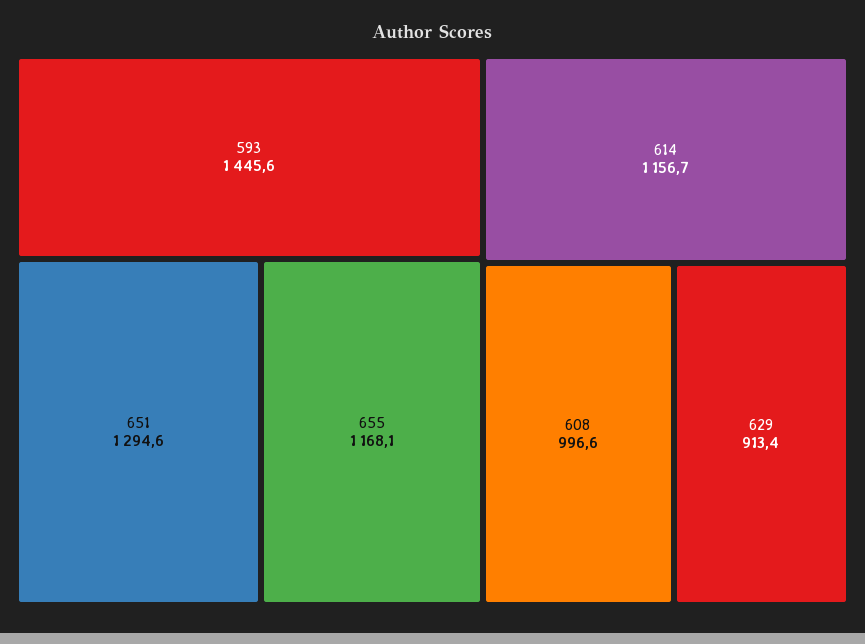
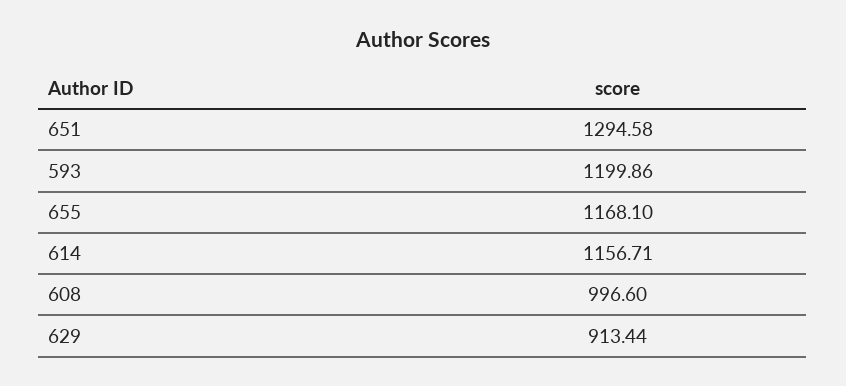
593: 1445.6 -> 1199.86

